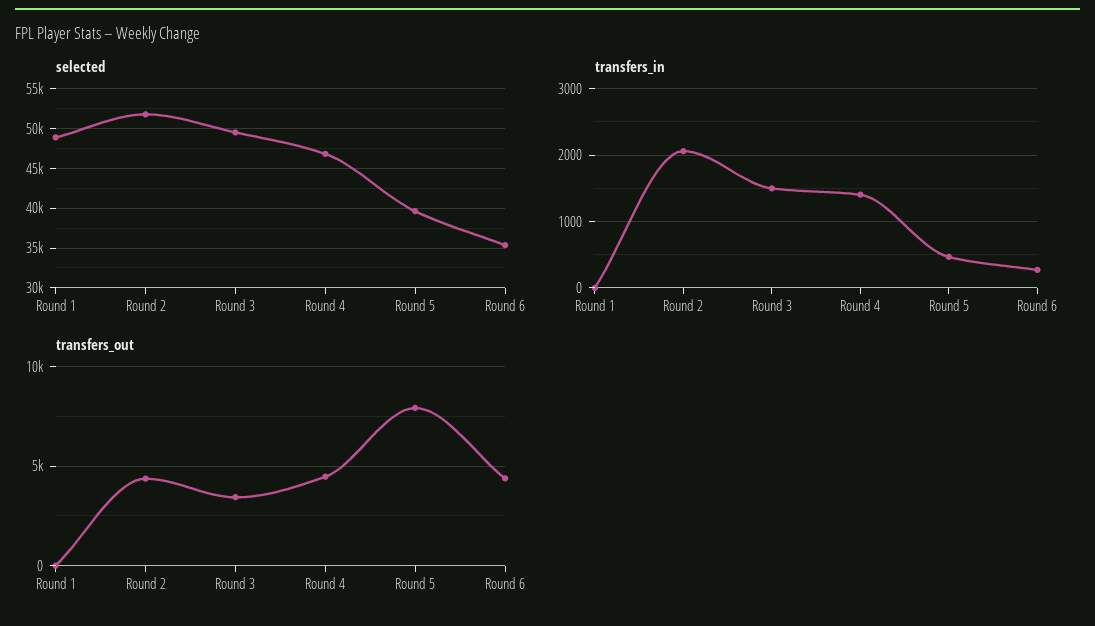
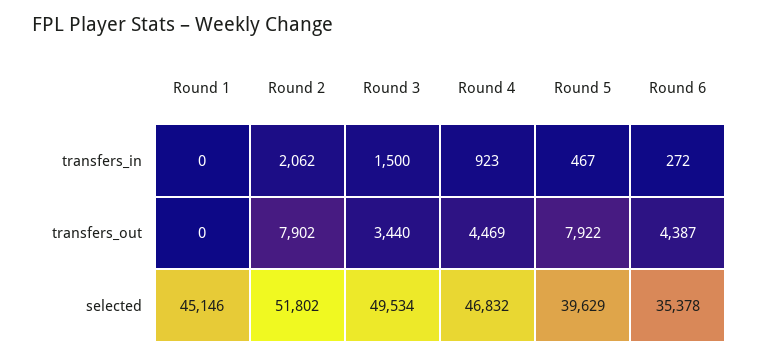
selected, Round 1: 49000 -> 45146
transfers_in, Round 4: 1400 -> 923
transfers_out, Round 2: 4500 -> 7902

